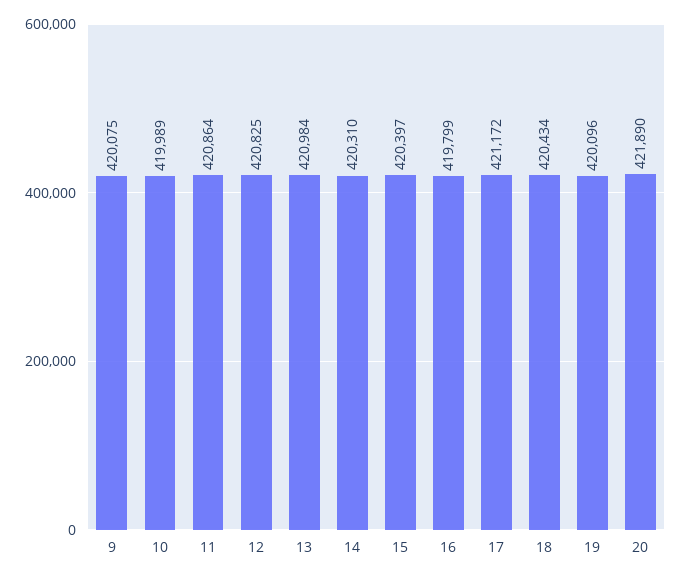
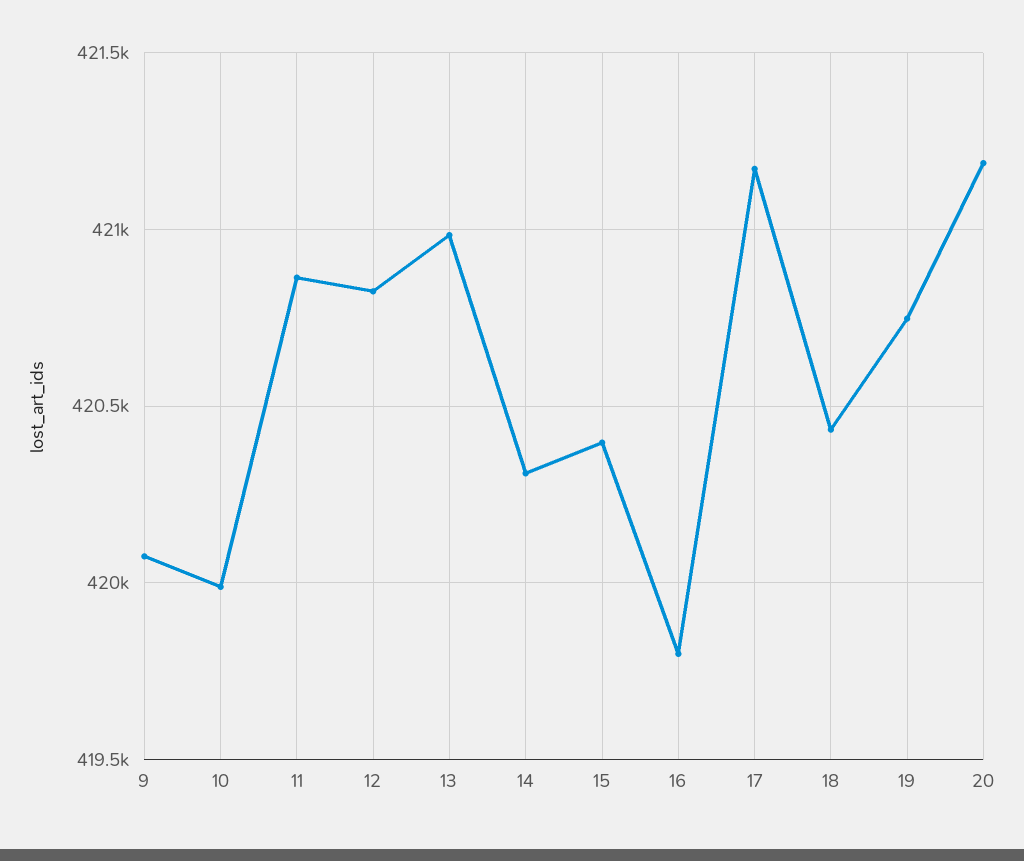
19: 420096 -> 420750
20: 421890 -> 421200

